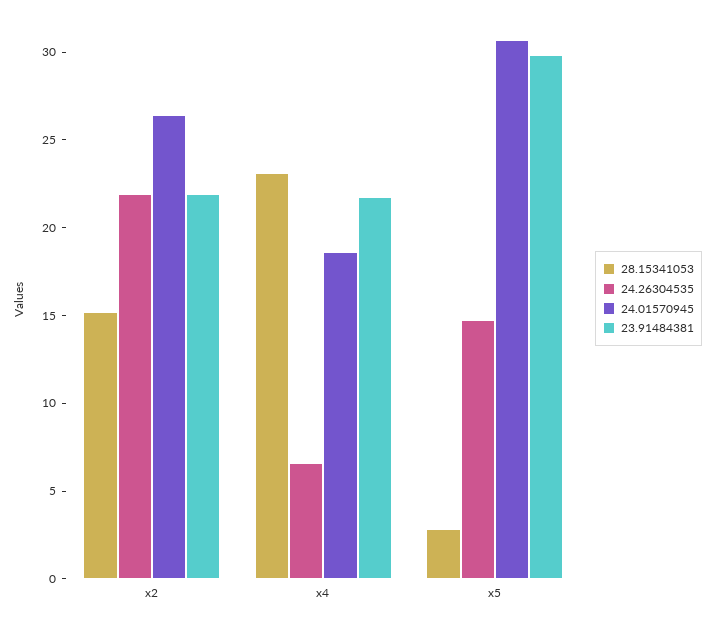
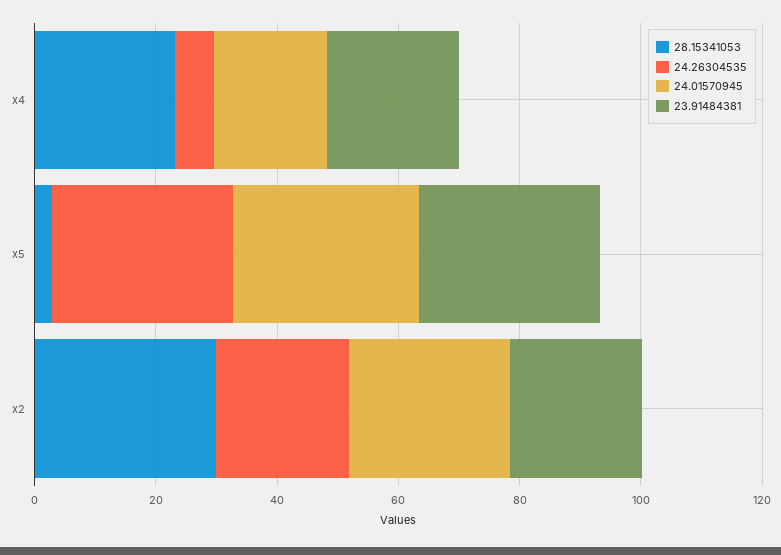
28.15341053, x2: 15 -> 30
24.26304535, x5: 15 -> 30

